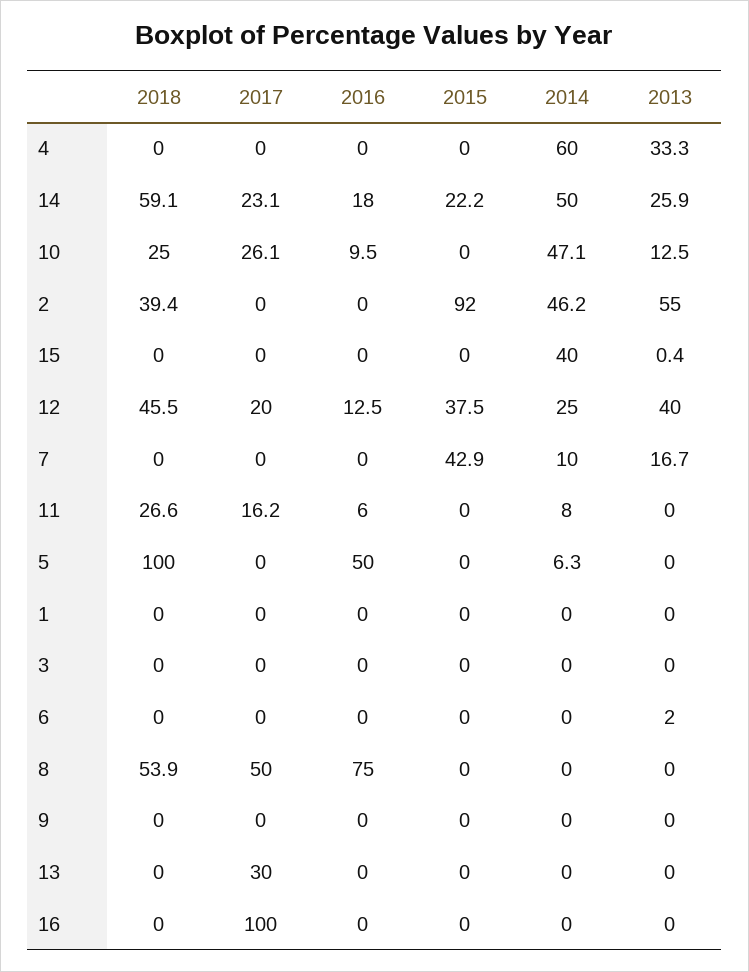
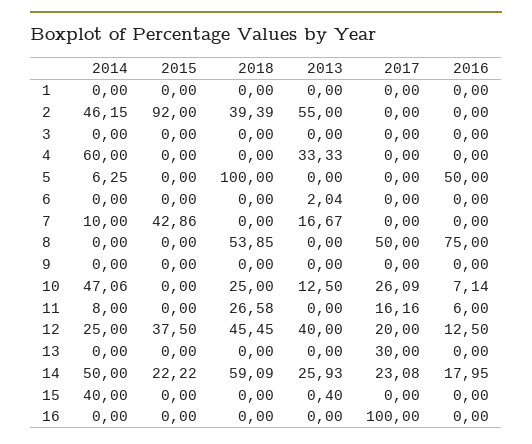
2016, 10: 9.5 -> 7.14

